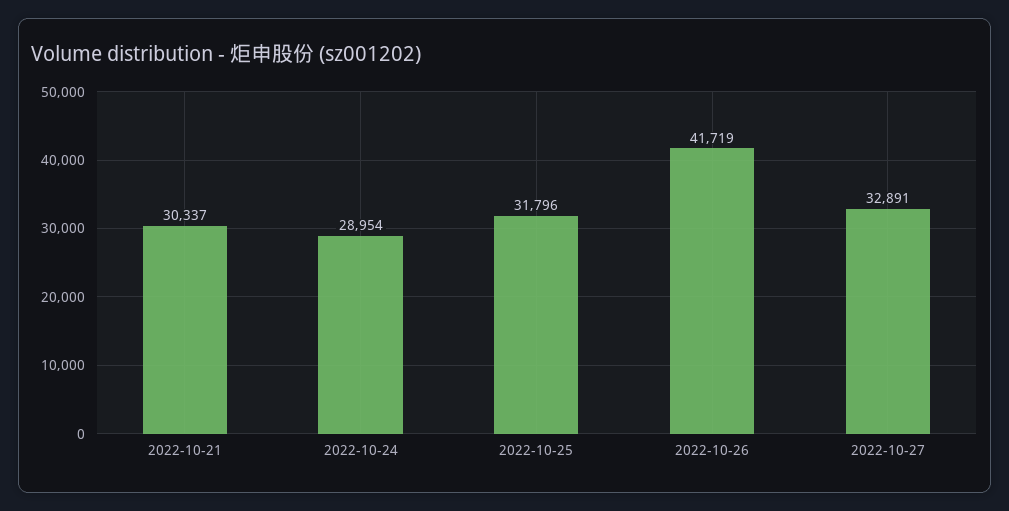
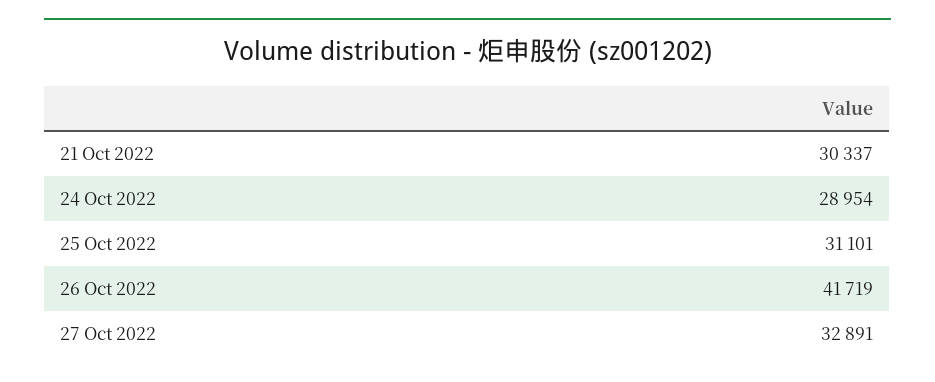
2022-10-25: 31796 -> 31101

